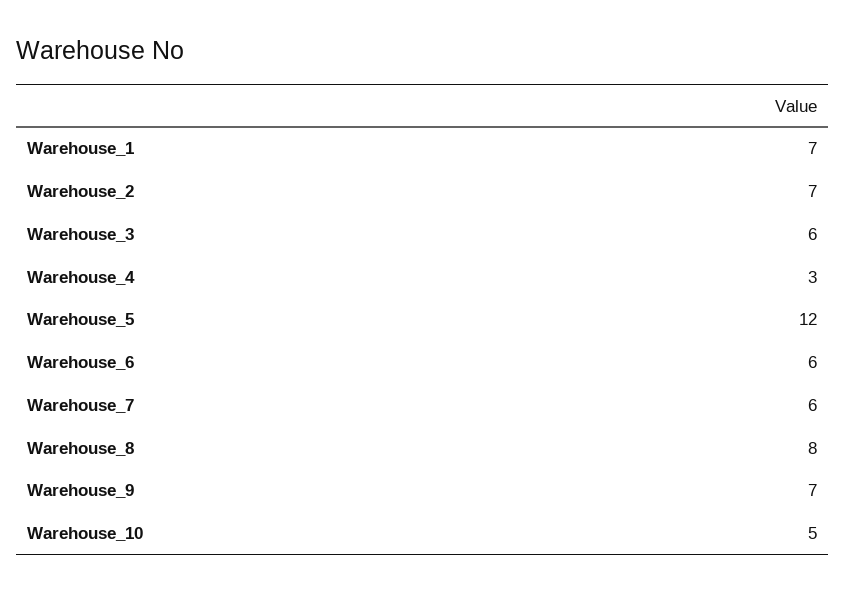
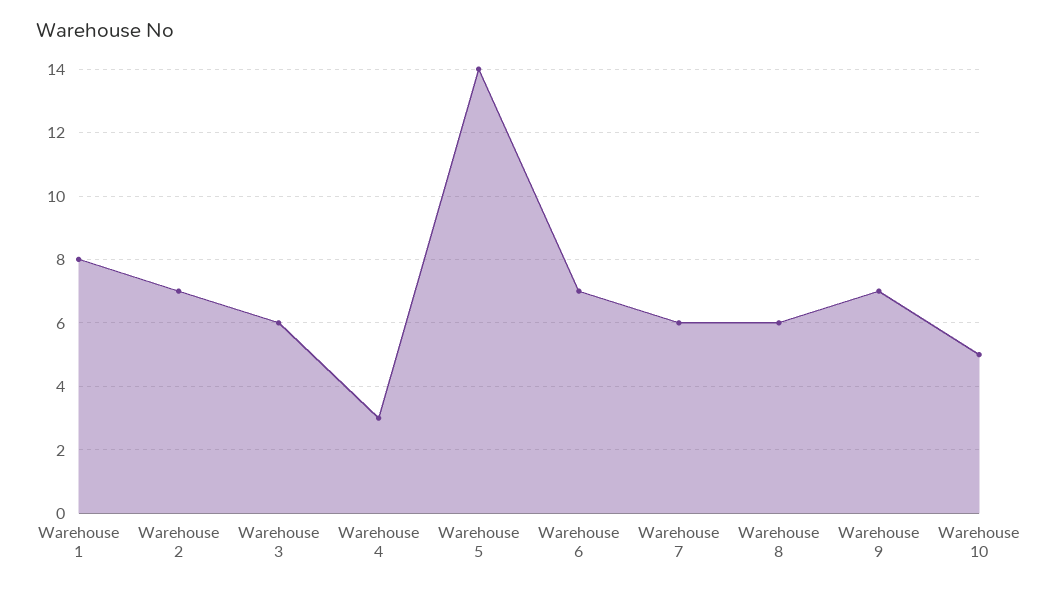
Warehouse_1: 7 -> 8
Warehouse_5: 12 -> 14
Warehouse_6: 6 -> 7
Warehouse_8: 8 -> 6

